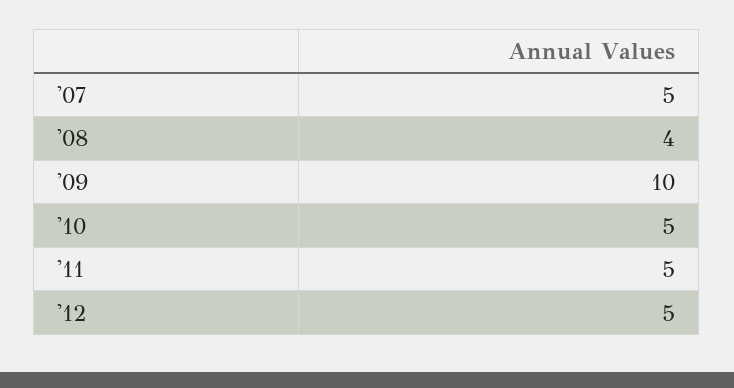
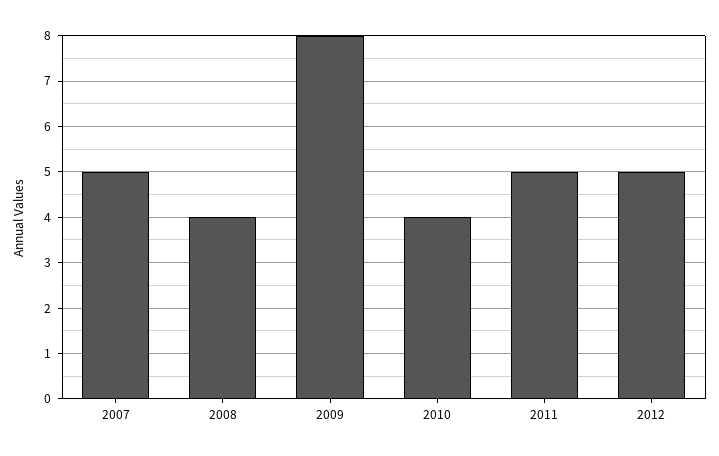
'09: 10 -> 8
'10: 5 -> 4

